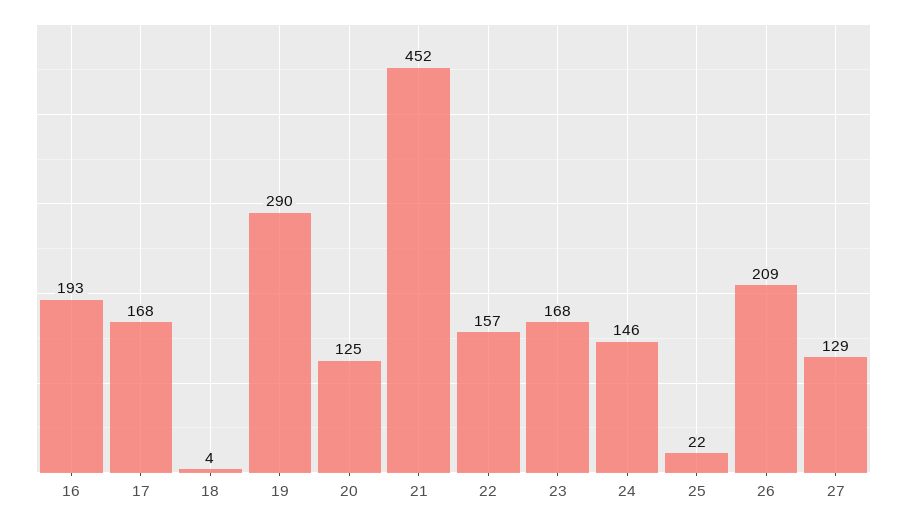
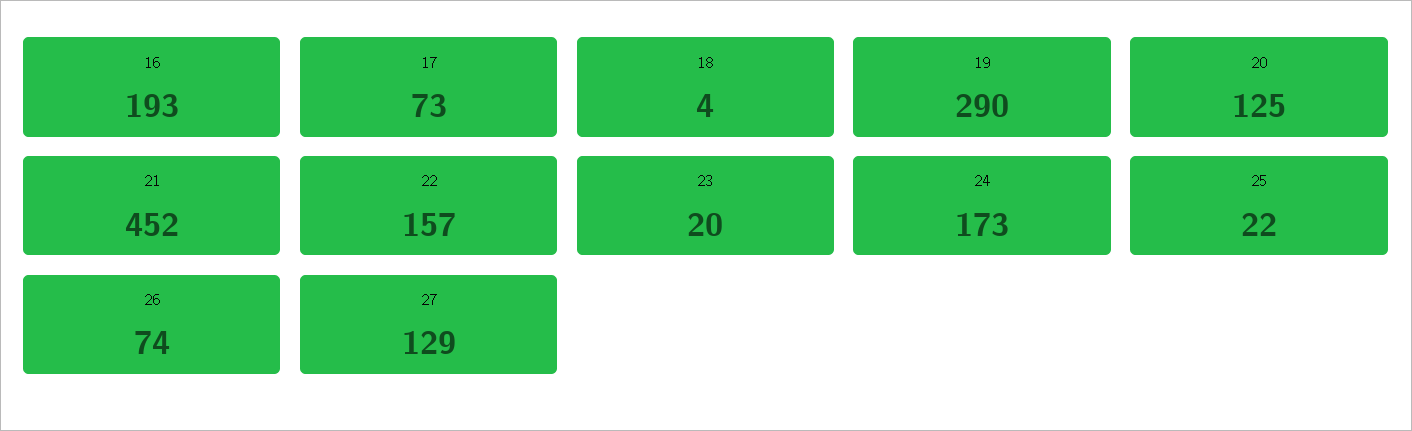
17: 168 -> 73
23: 168 -> 20
24: 146 -> 173
26: 209 -> 74

